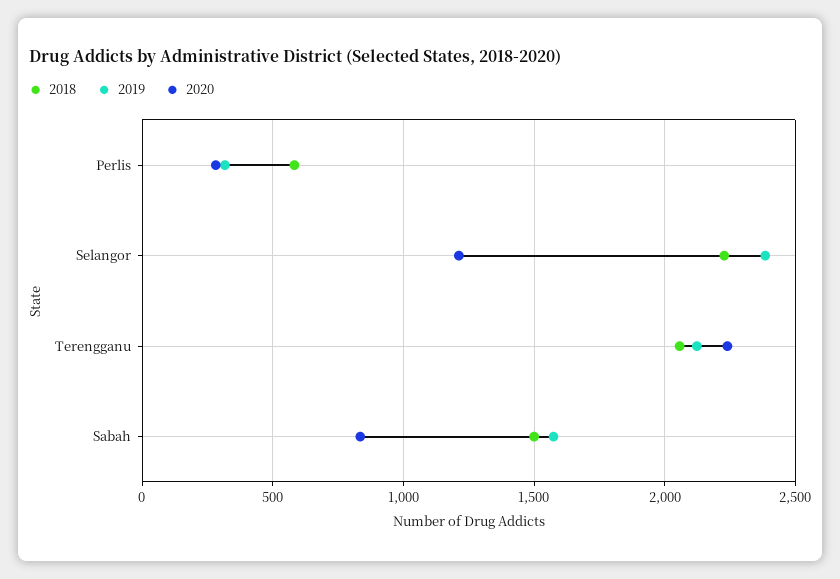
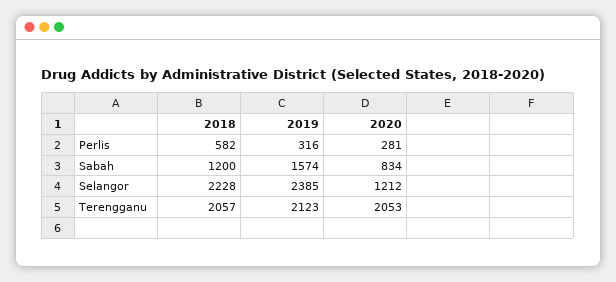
2020, Terengganu: 2250 -> 2053
2018, Sabah: 1500 -> 1200

